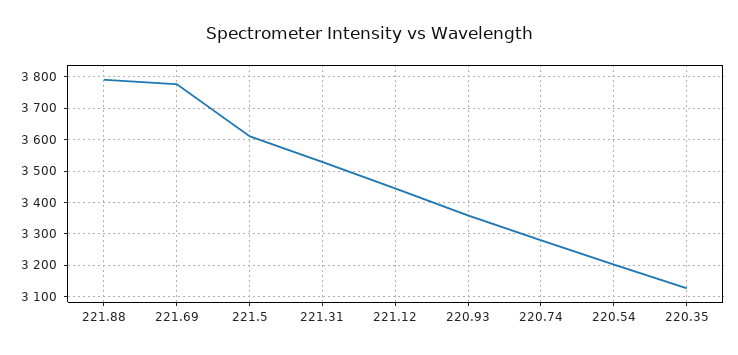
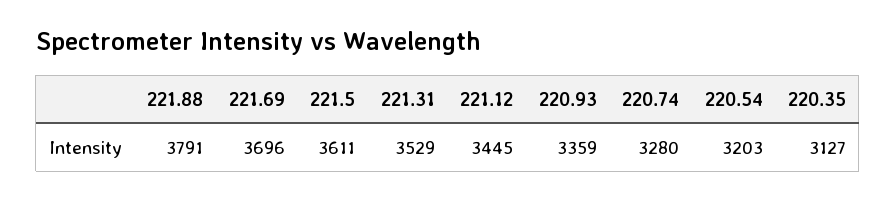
221.69: 3780 -> 3696

